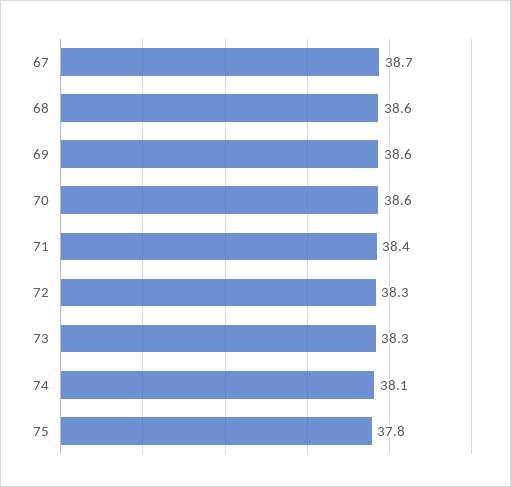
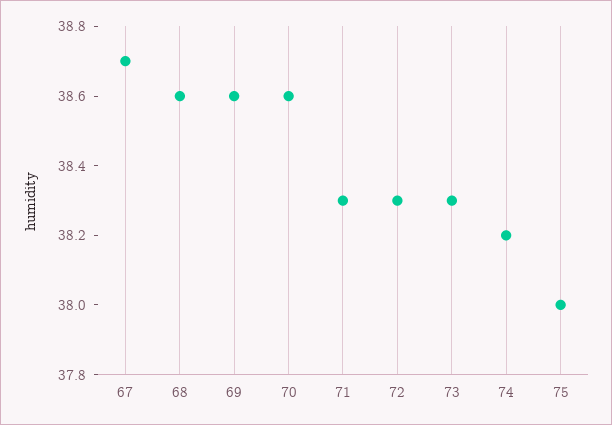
71: 38.4 -> 38.3
74: 38.1 -> 38.2
75: 37.8 -> 38

